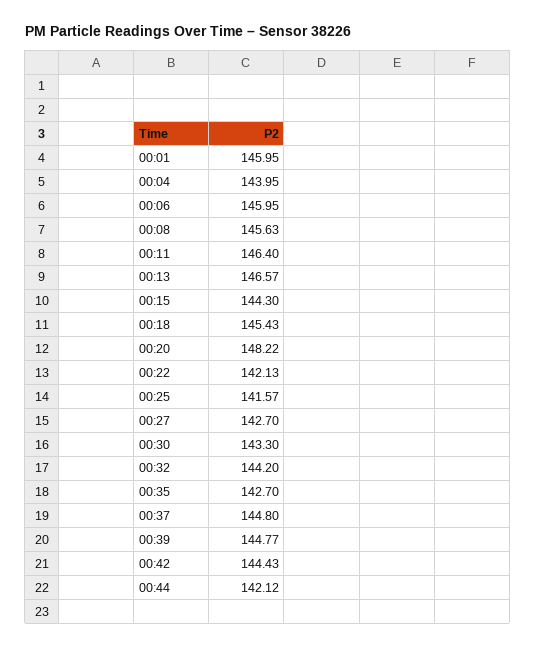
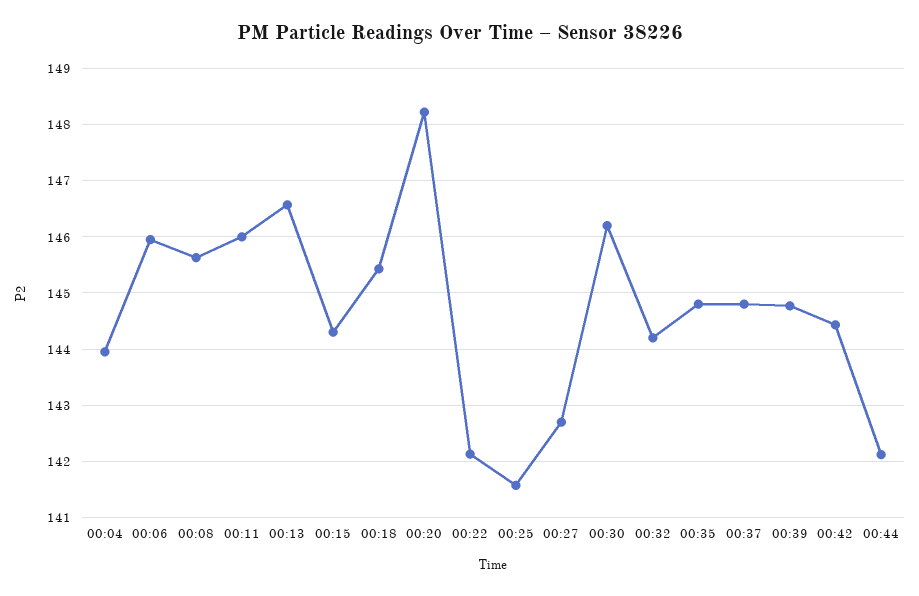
00:01: 145.95 -> none
00:11: 146.4 -> 146
00:30: 143.3 -> 146.2
00:35: 142.7 -> 144.8

